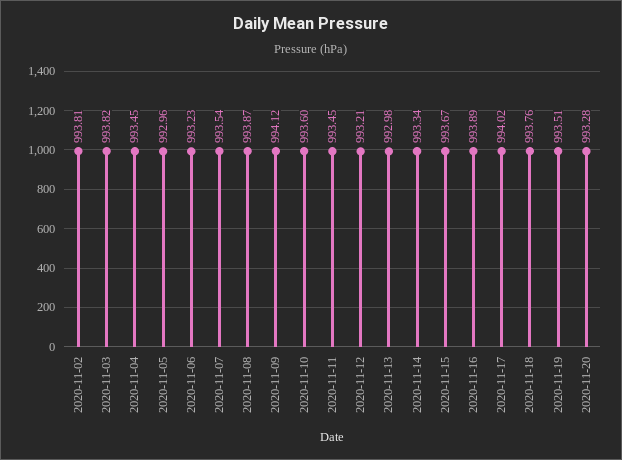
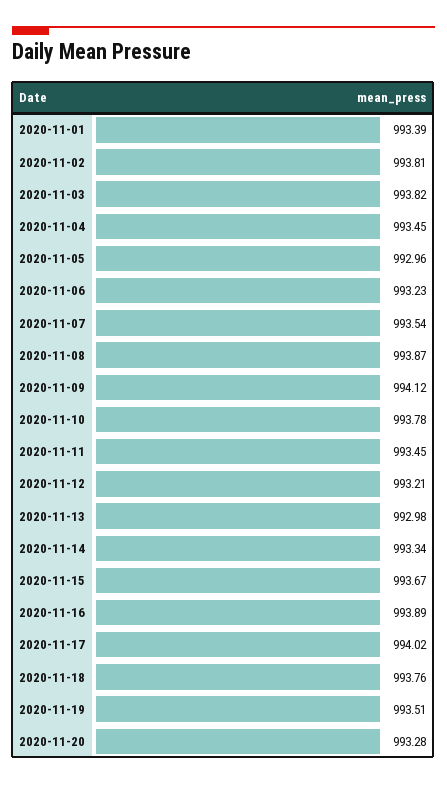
2020-11-10: 993.6 -> 993.78
2020-11-01: none -> 993.39

